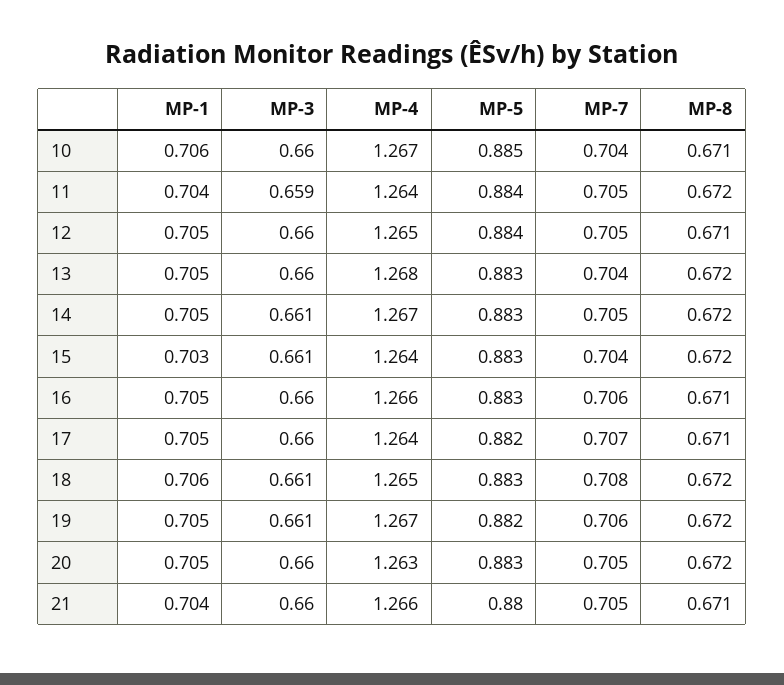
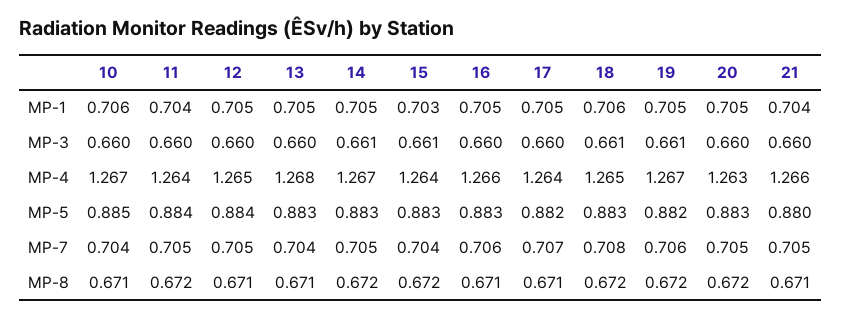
MP-3, 11: 0.659 -> 0.66
MP-8, 13: 0.672 -> 0.671

